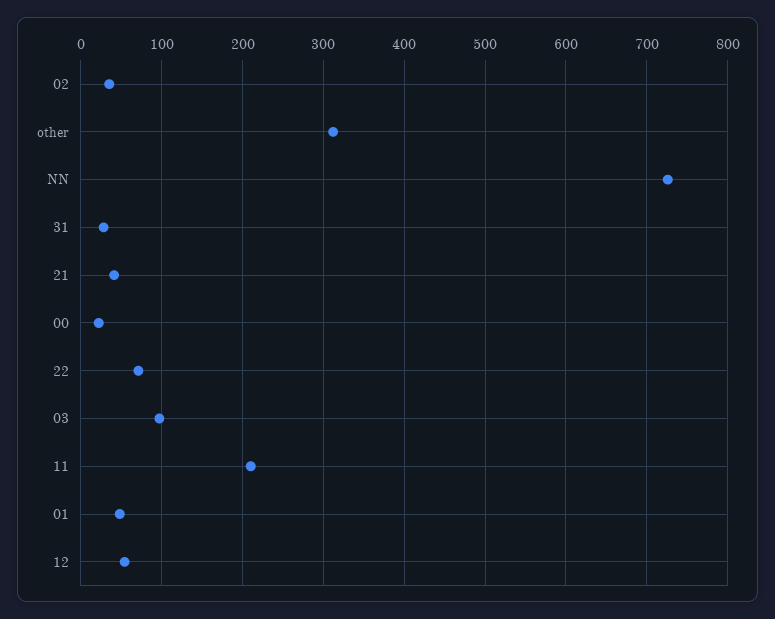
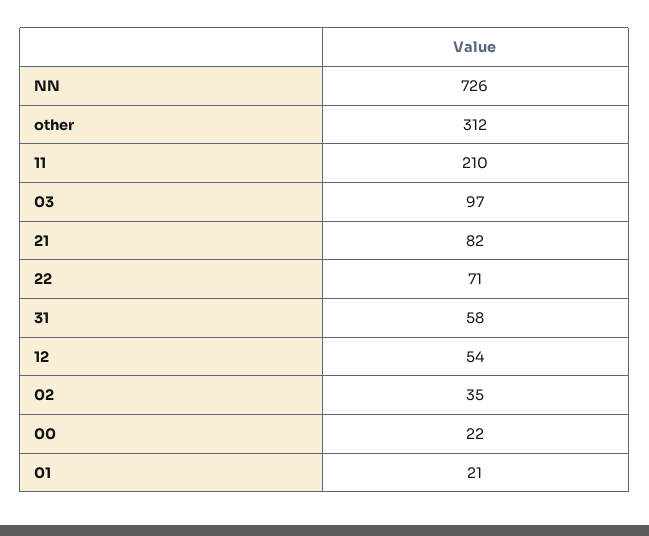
31: 30 -> 58
21: 40 -> 82
01: 50 -> 21

